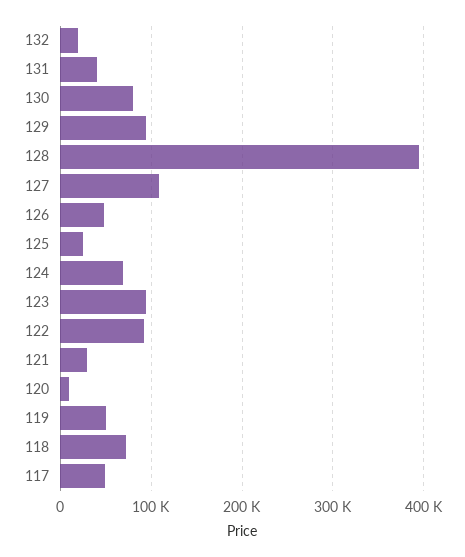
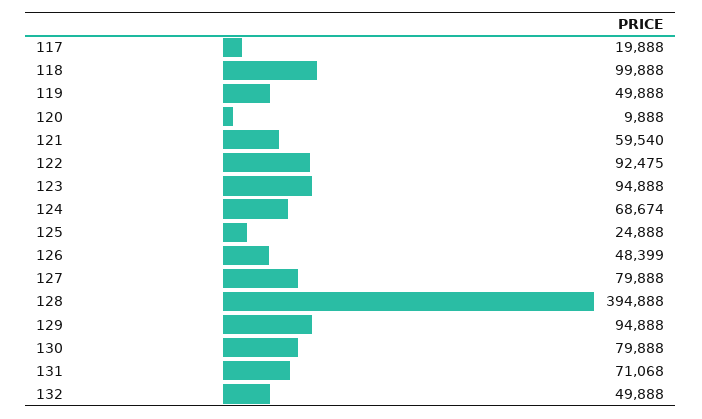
132: 20000 -> 49888
131: 40000 -> 71068
127: 110000 -> 79888
121: 30000 -> 59540
118: 70000 -> 99888
117: 50000 -> 19888

